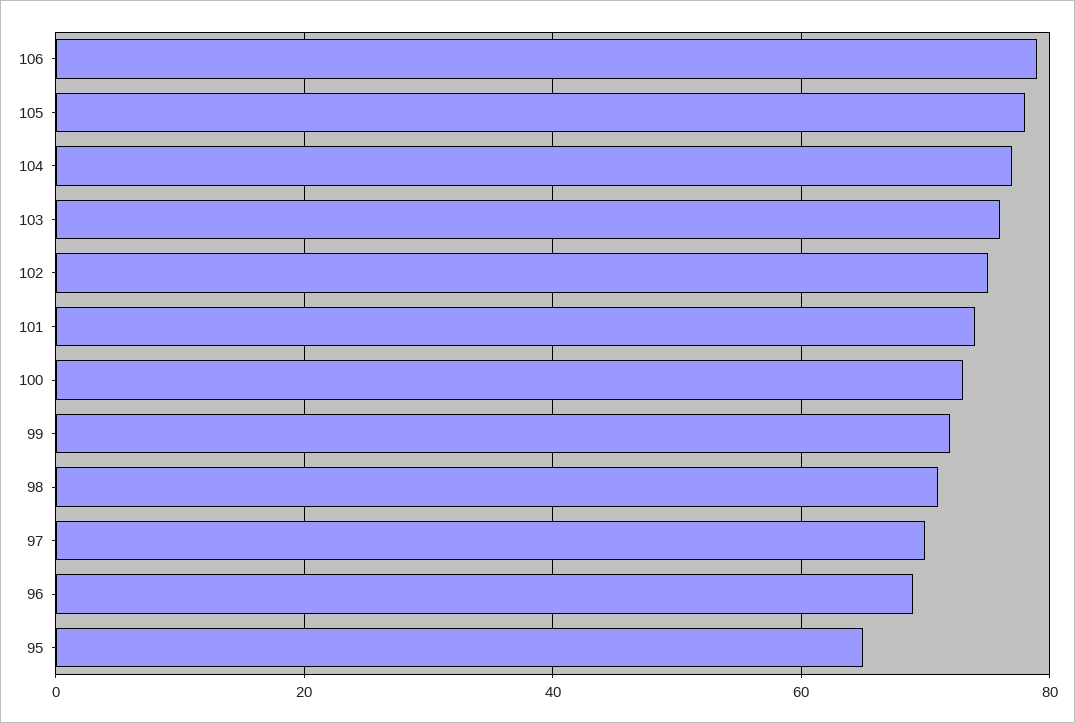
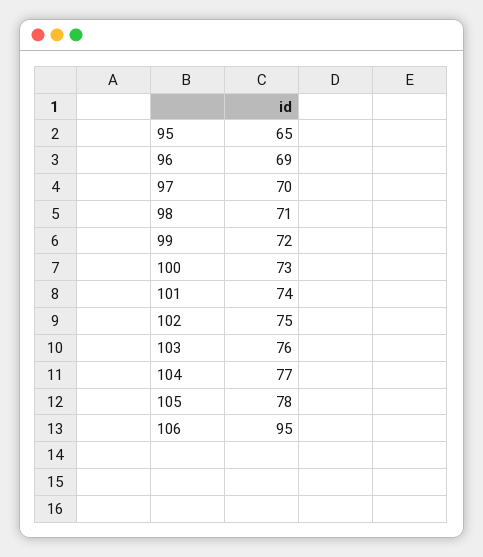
106: 80 -> 95

